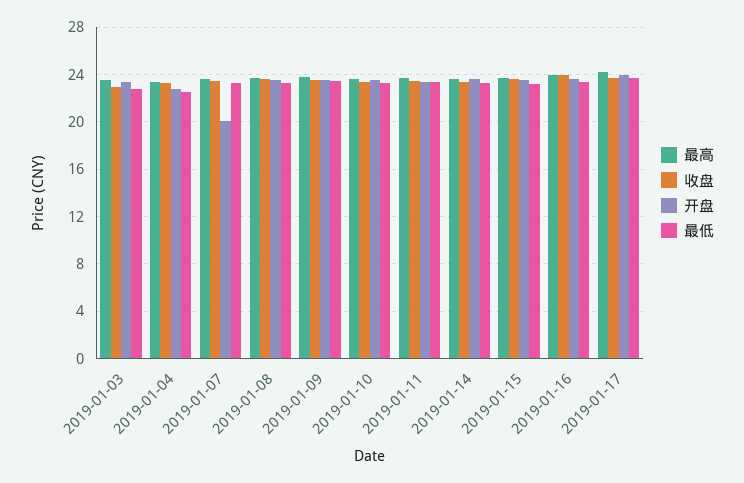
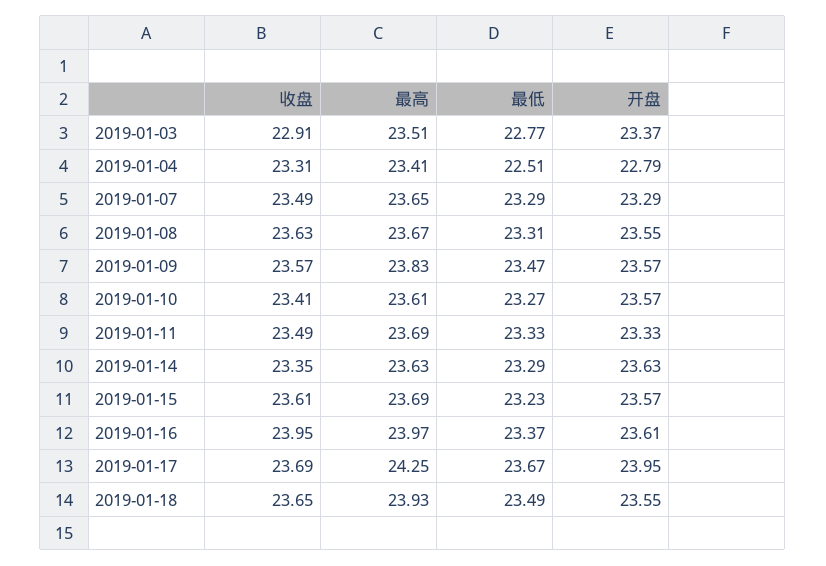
开盘, 2019-01-07: 20 -> 23.29
收盘, 2019-01-18: none -> 23.65
最高, 2019-01-18: none -> 23.93
最低, 2019-01-18: none -> 23.49
开盘, 2019-01-18: none -> 23.55

